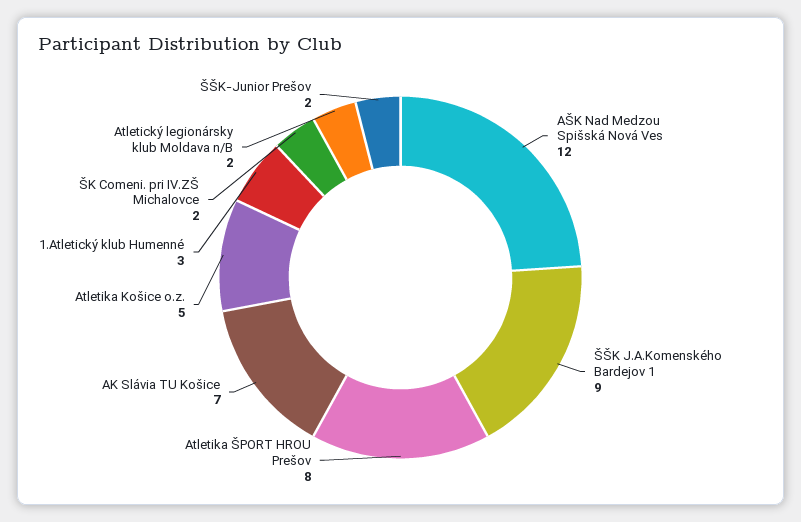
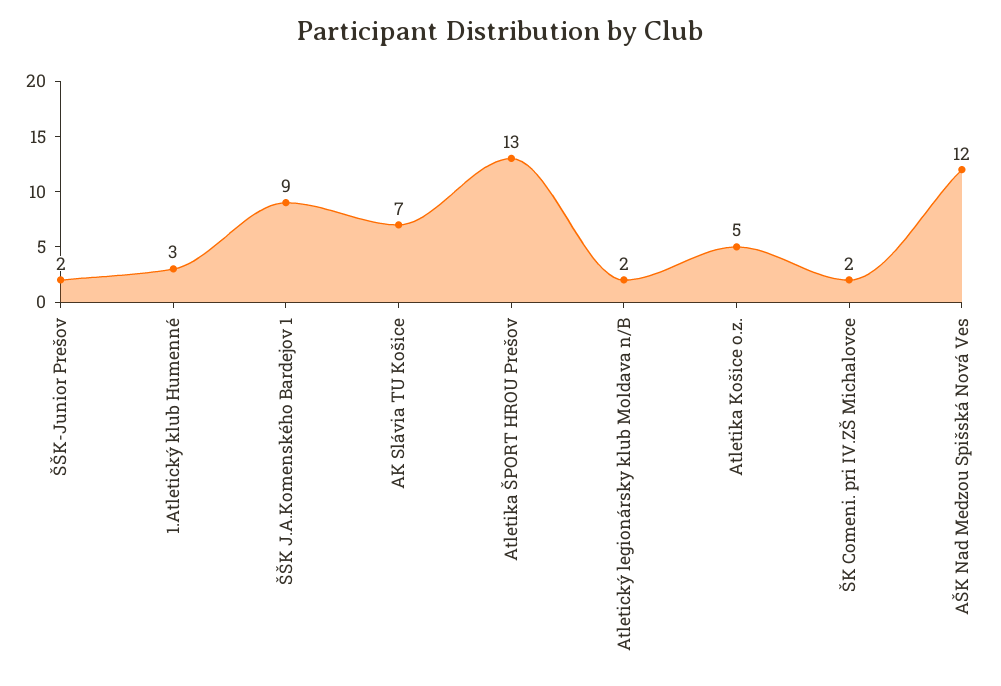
Atletika ŠPORT HROU Prešov: 8 -> 13

